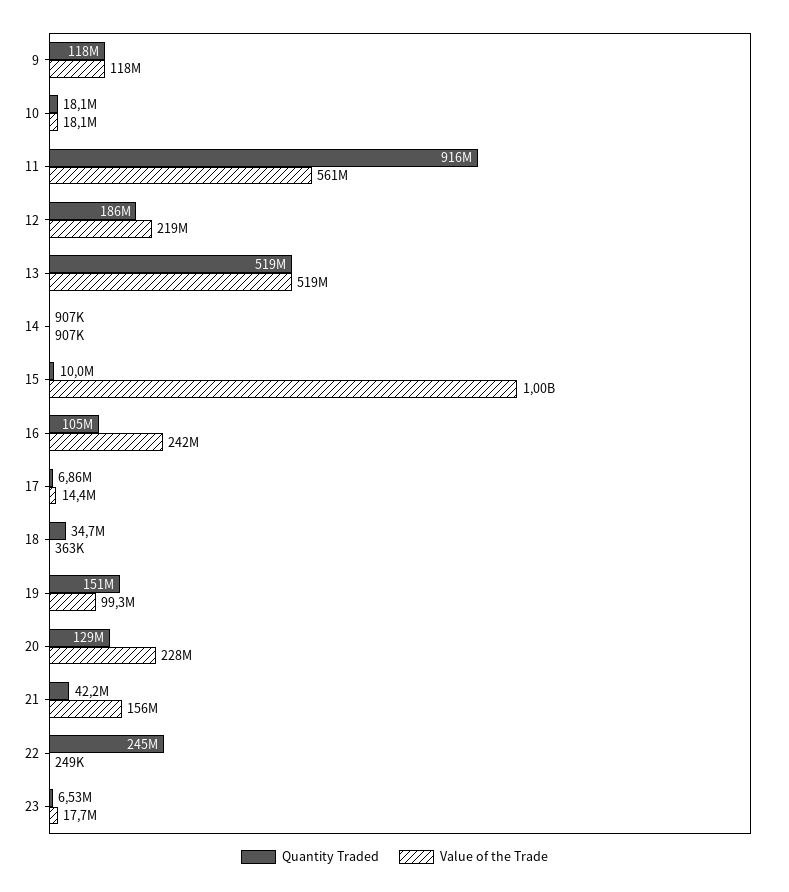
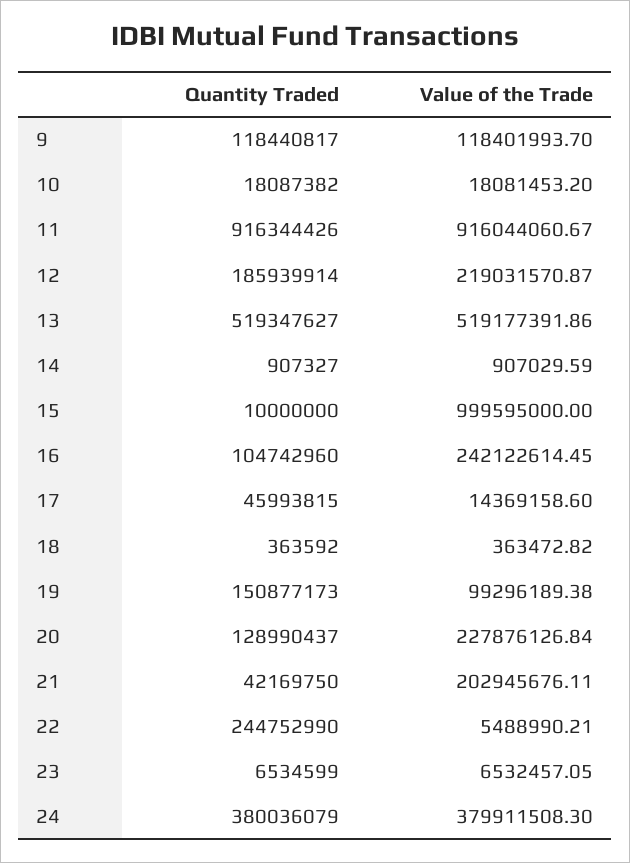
Value of the Trade, 11: 561000000 -> 916044060.67
Quantity Traded, 17: 6860000 -> 45993815
Quantity Traded, 18: 34700000 -> 363592
Value of the Trade, 21: 156000000 -> 202945676.11
Value of the Trade, 22: 249000 -> 5488990.21
Value of the Trade, 23: 17700000 -> 6532457.05
Quantity Traded, 24: none -> 380036079
Value of the Trade, 24: none -> 379911508.3

